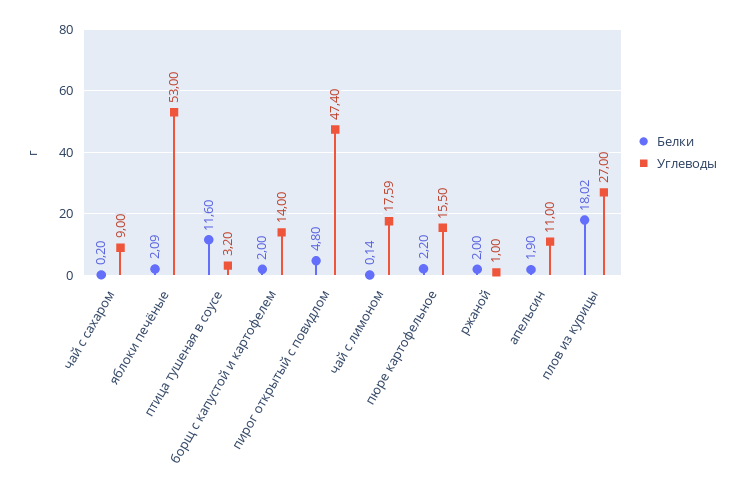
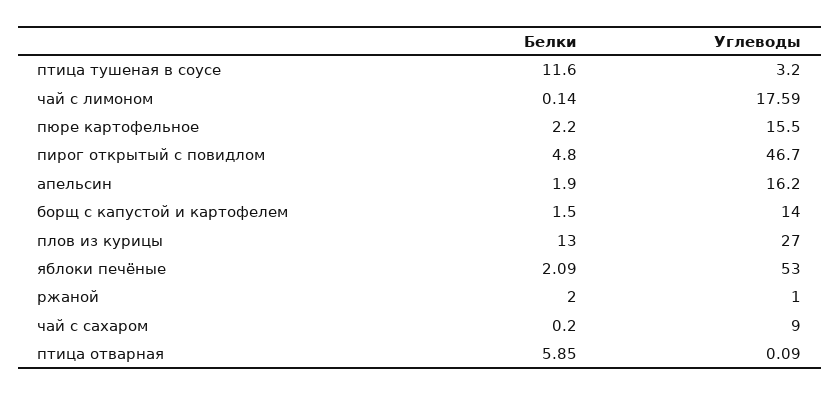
Белки, борщ с капустой и картофелем: 2 -> 1.5
Углеводы, пирог открытый с повидлом: 47.4 -> 46.7
Углеводы, апельсин: 11 -> 16.2
Белки, плов из курицы: 18.02 -> 13
Белки, птица отварная: none -> 5.85
Углеводы, птица отварная: none -> 0.09

